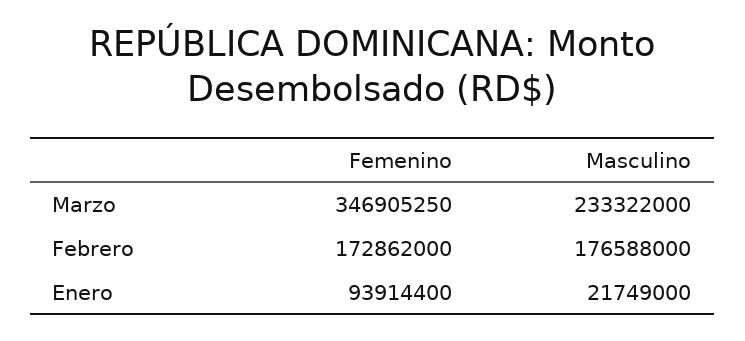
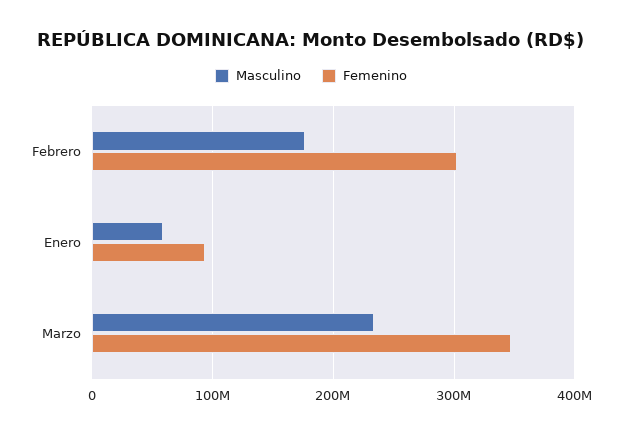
Femenino, Febrero: 172862000 -> 300000000
Masculino, Enero: 21749000 -> 60000000

